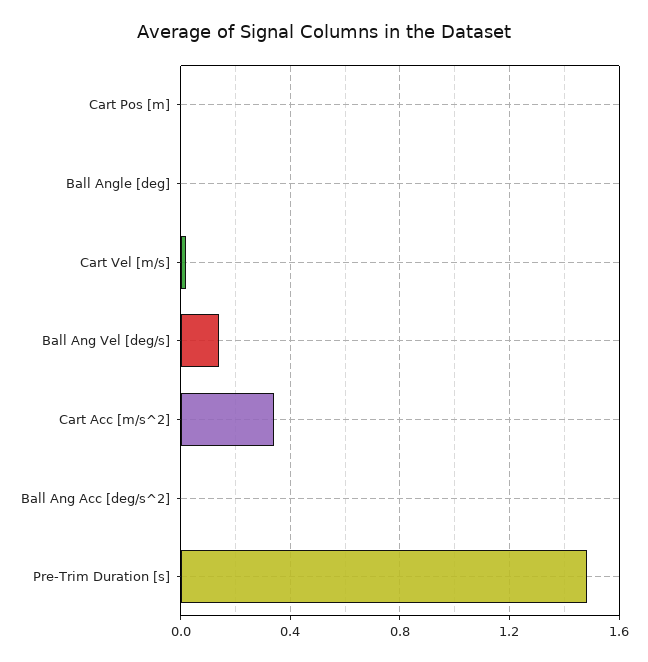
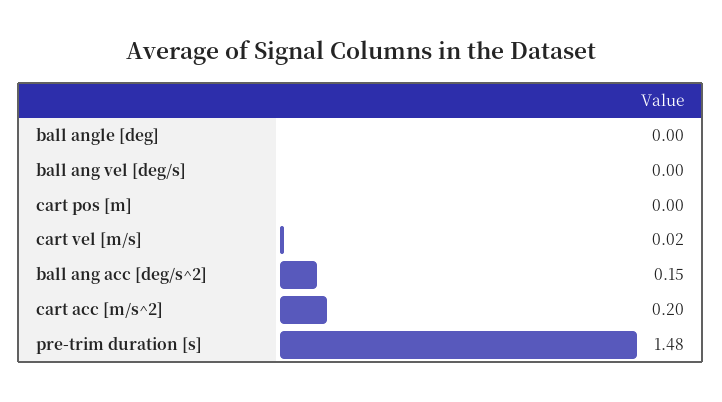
Ball Ang Vel [deg/s]: 0.15 -> 0
Cart Acc [m/s^2]: 0.35 -> 0.2
Ball Ang Acc [deg/s^2]: 0 -> 0.15

